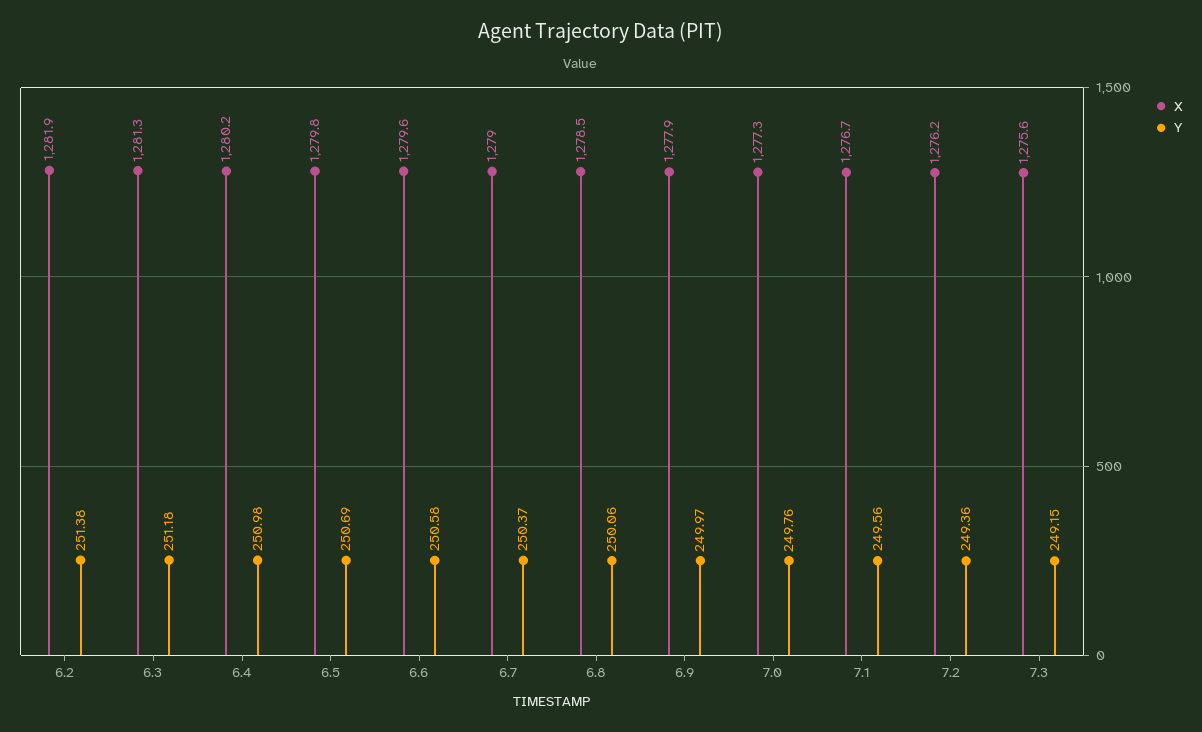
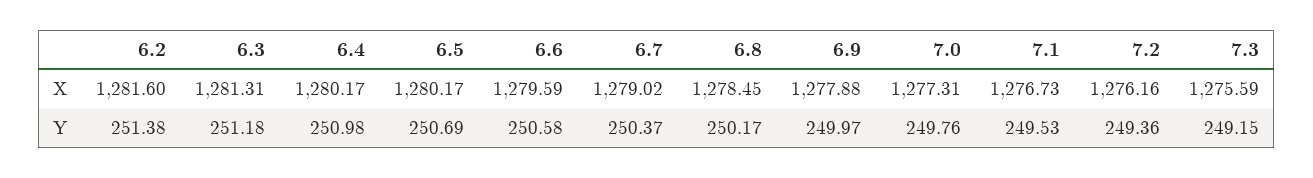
X, 6.2: 1281.9 -> 1281.6
X, 6.5: 1279.8 -> 1280.17
Y, 6.8: 250.06 -> 250.17
Y, 7.1: 249.56 -> 249.53

